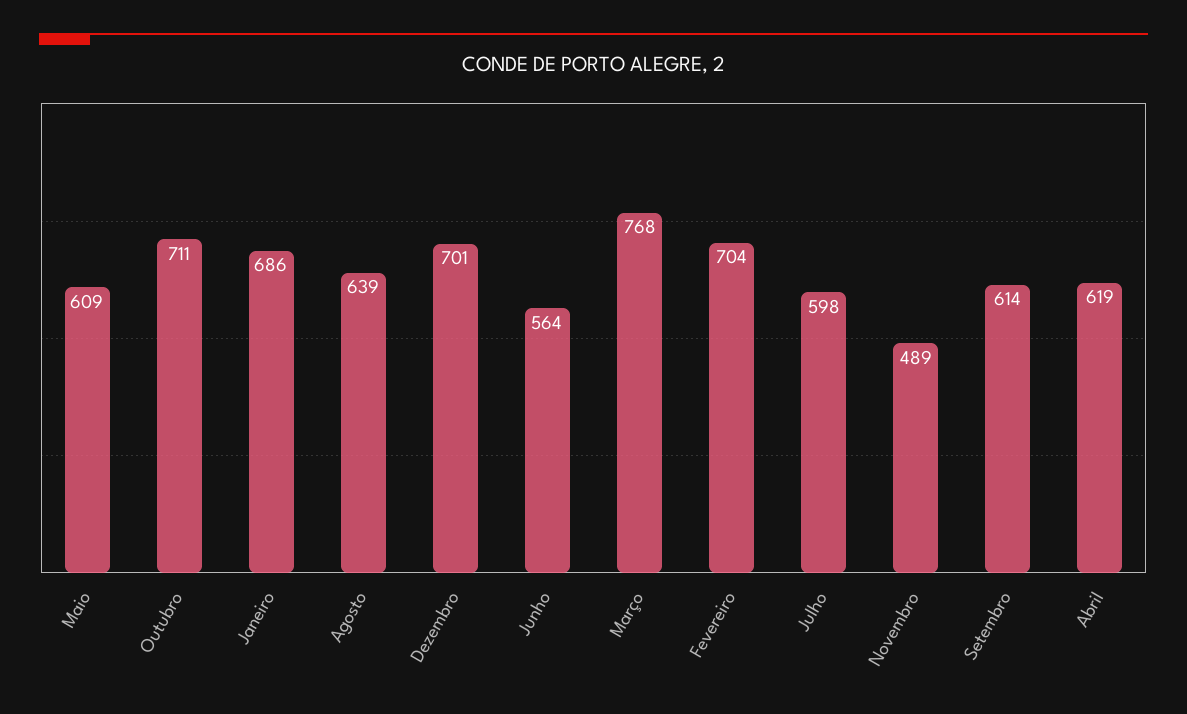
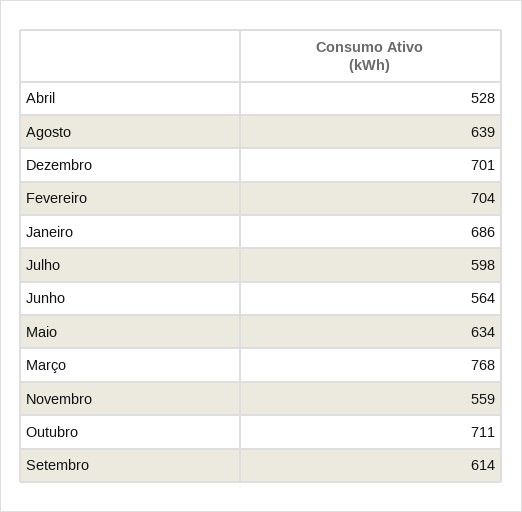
Maio: 609 -> 634
Novembro: 489 -> 559
Abril: 619 -> 528

